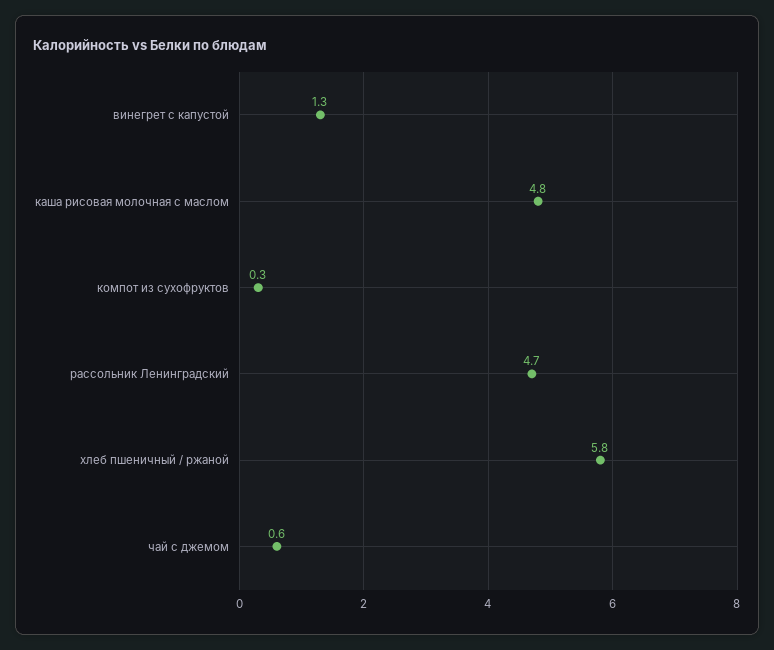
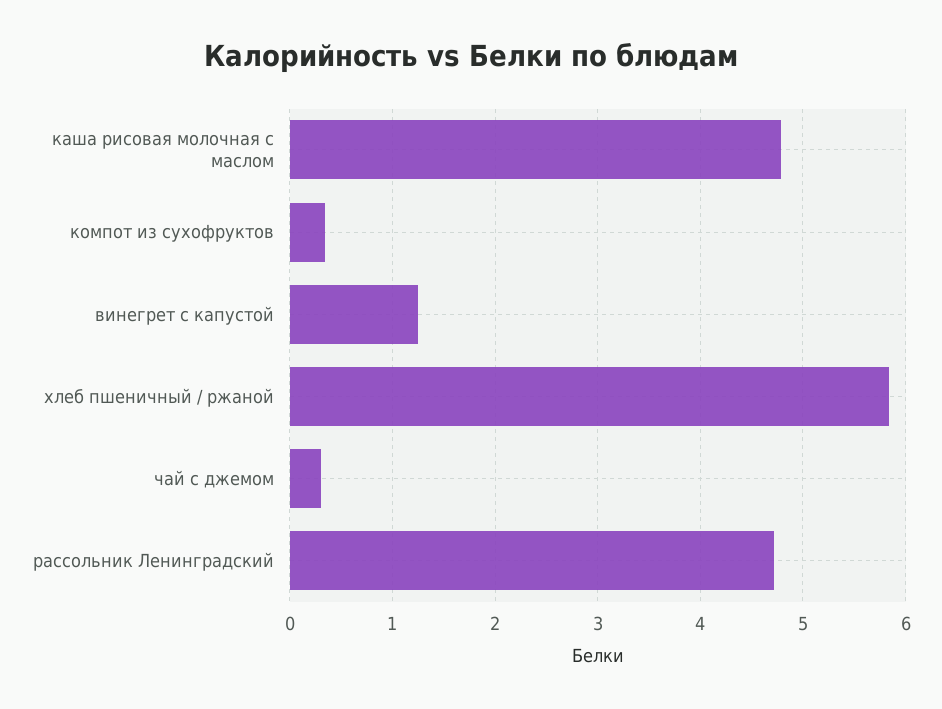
чай с джемом: 0.6 -> 0.3

